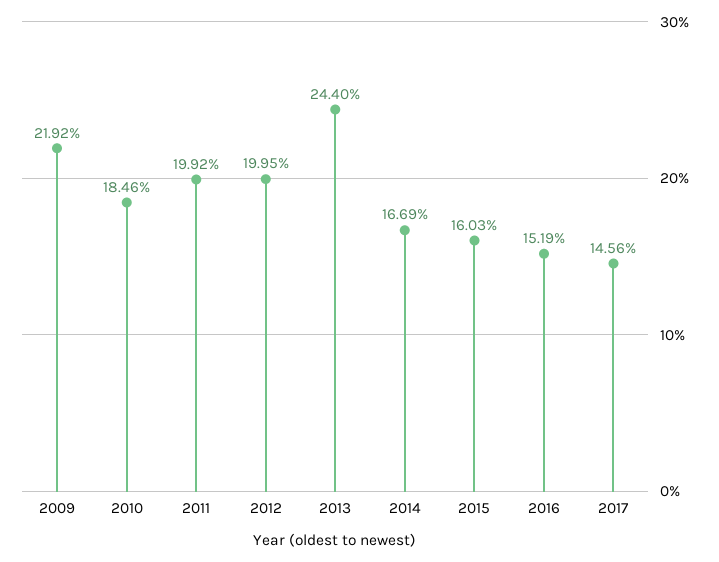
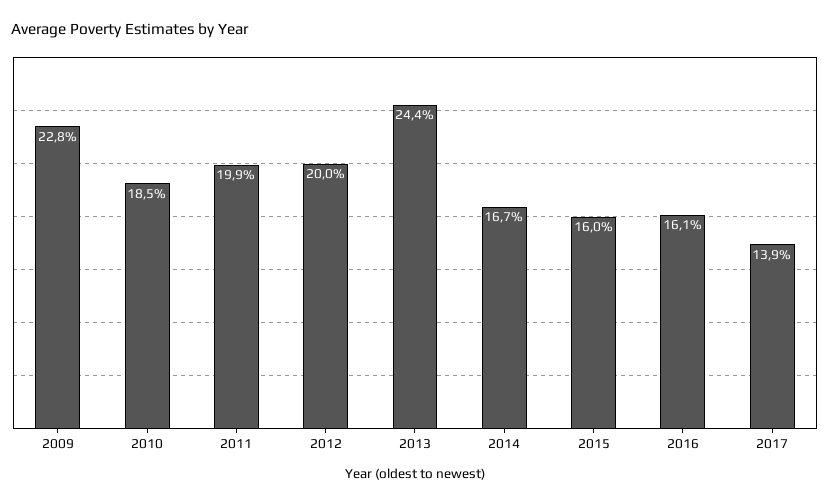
2009: 21.92 -> 22.8
2016: 15.19 -> 16.1
2017: 14.56 -> 13.9

